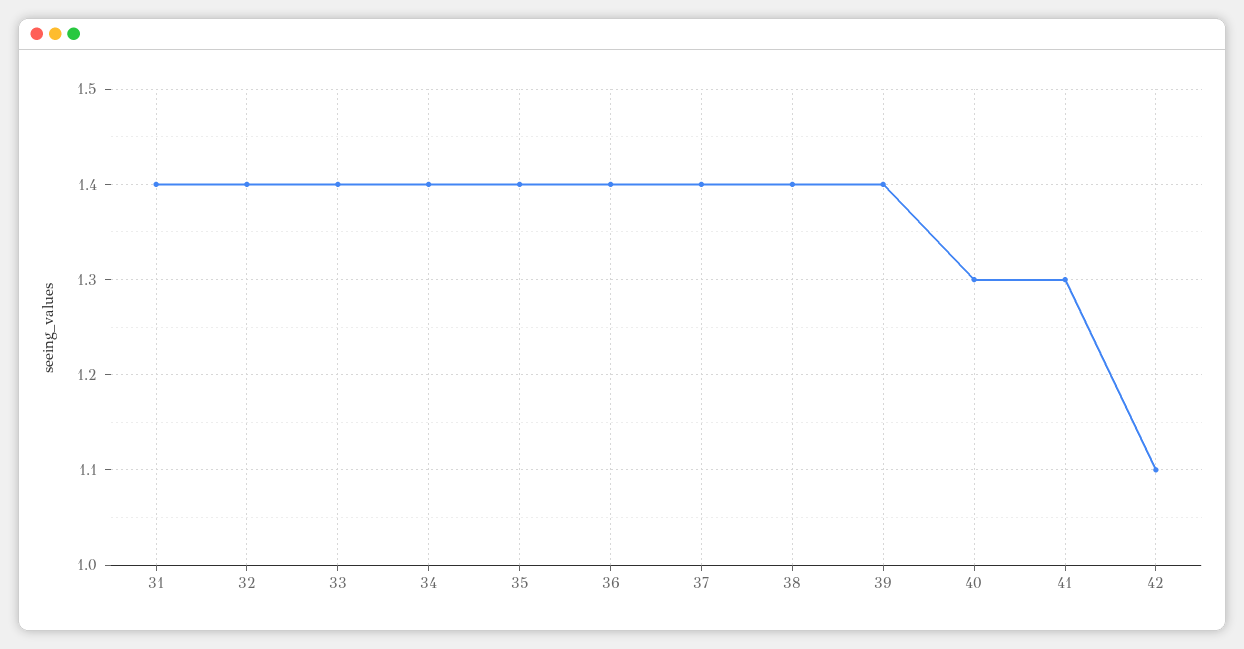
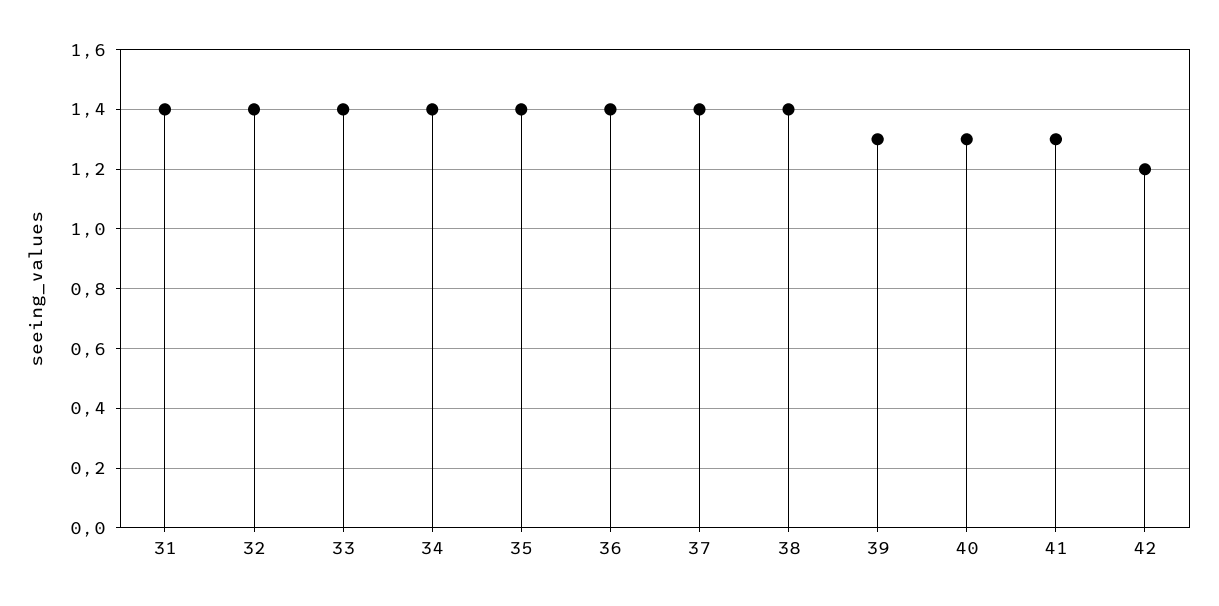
39: 1.4 -> 1.3
42: 1.1 -> 1.2

